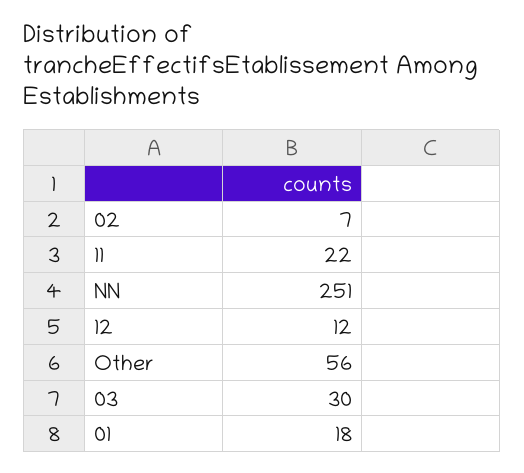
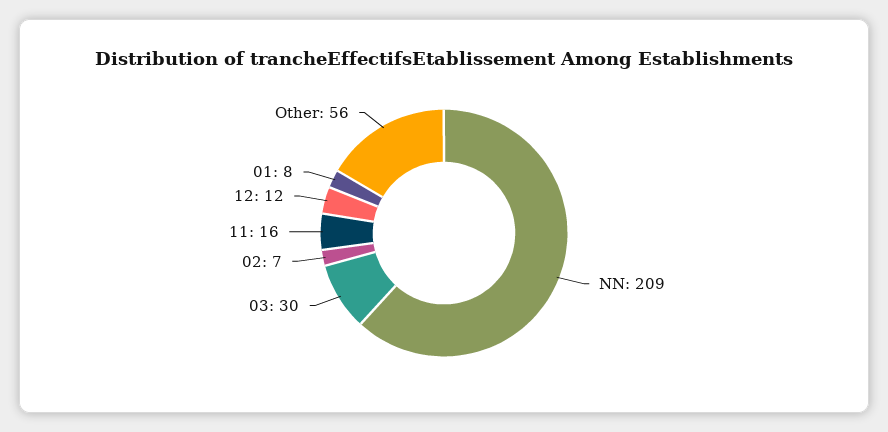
11: 22 -> 16
NN: 251 -> 209
01: 18 -> 8

